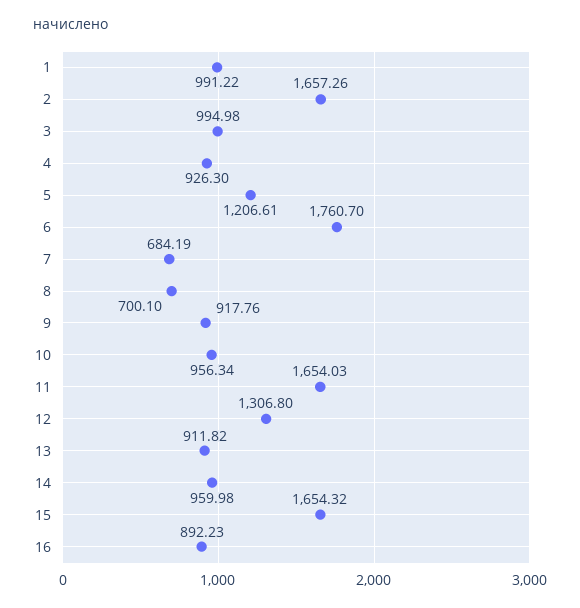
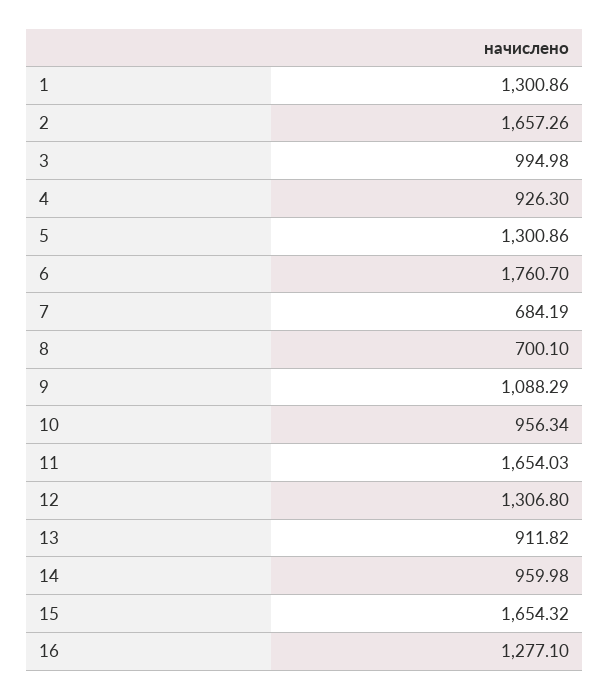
1: 991.22 -> 1300.86
5: 1206.61 -> 1300.86
9: 917.76 -> 1088.29
16: 892.23 -> 1277.1

